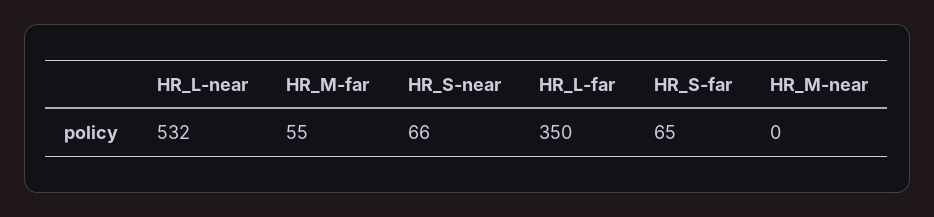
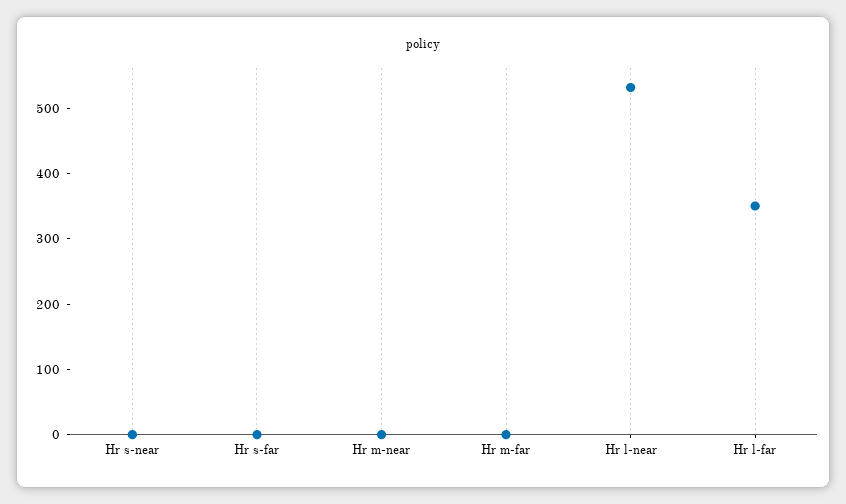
HR_M-far: 55 -> 0
HR_S-near: 66 -> 0
HR_S-far: 65 -> 0

